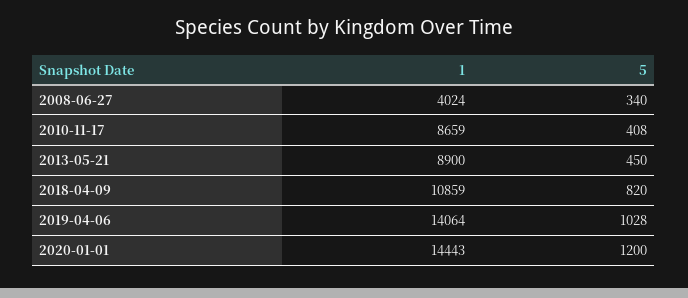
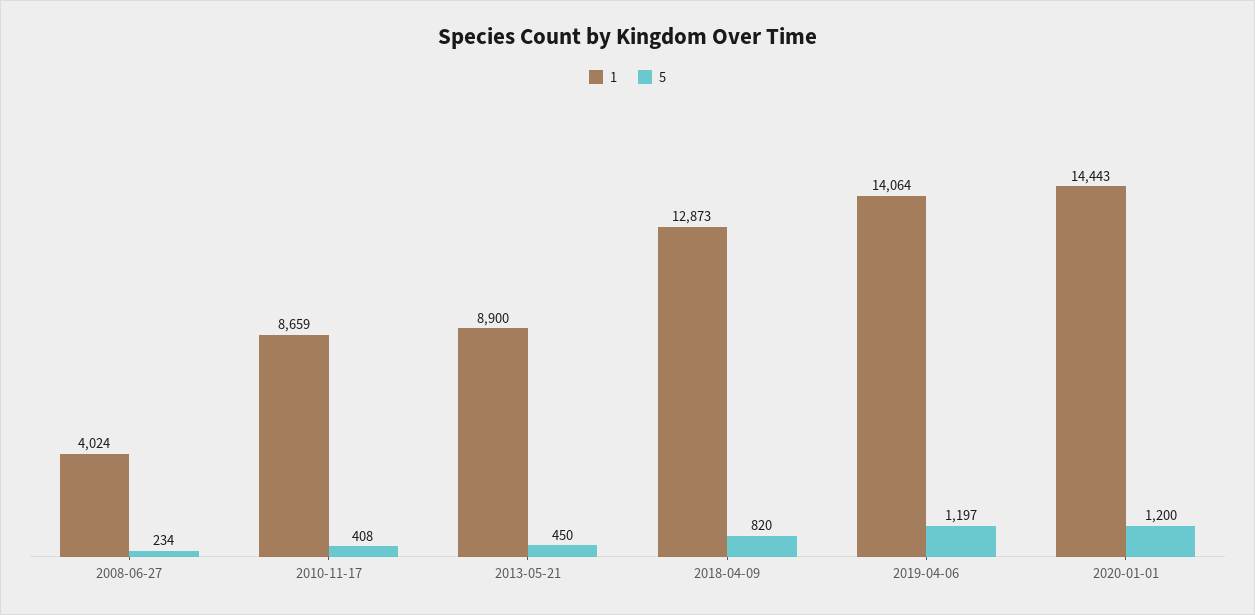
5, 2008-06-27: 340 -> 234
1, 2018-04-09: 10859 -> 12873
5, 2019-04-06: 1028 -> 1197

